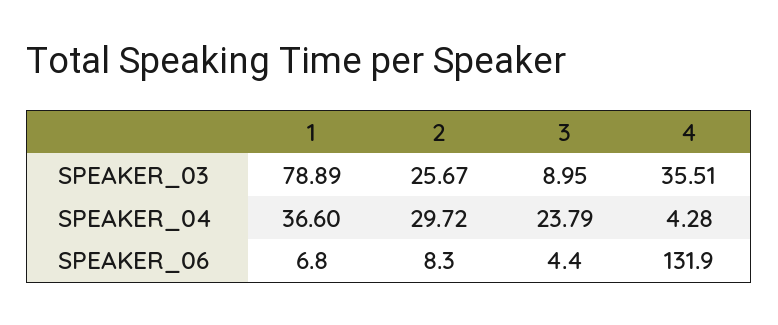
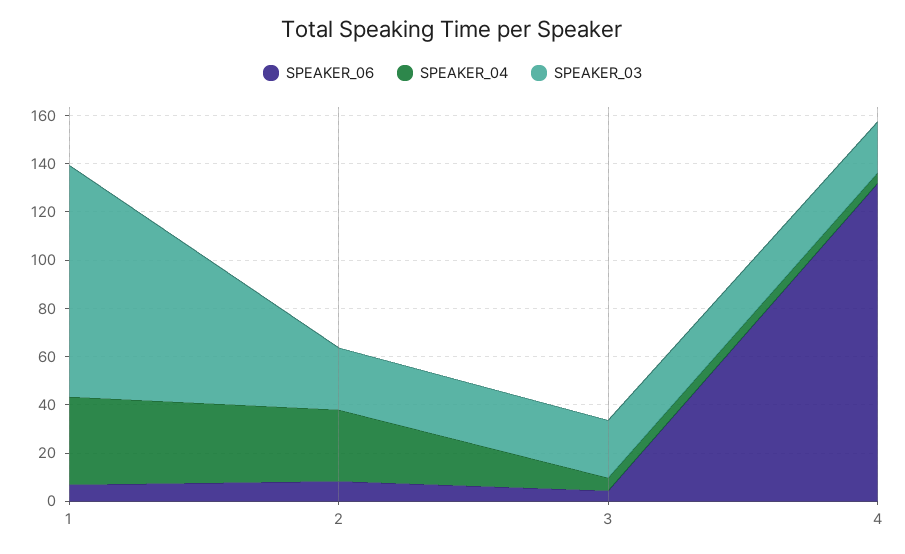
SPEAKER_03, 1: 78.89 -> 95
SPEAKER_03, 3: 8.95 -> 25
SPEAKER_03, 4: 35.51 -> 20
SPEAKER_04, 3: 23.79 -> 5

